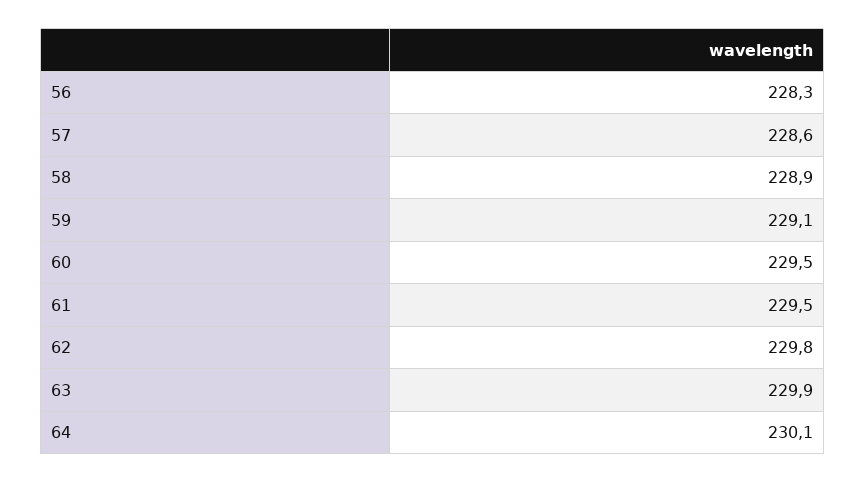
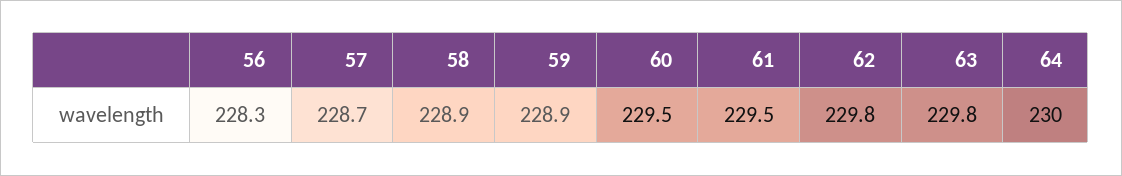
57: 228.6 -> 228.7
59: 229.1 -> 228.9
63: 229.9 -> 229.8
64: 230.1 -> 230

